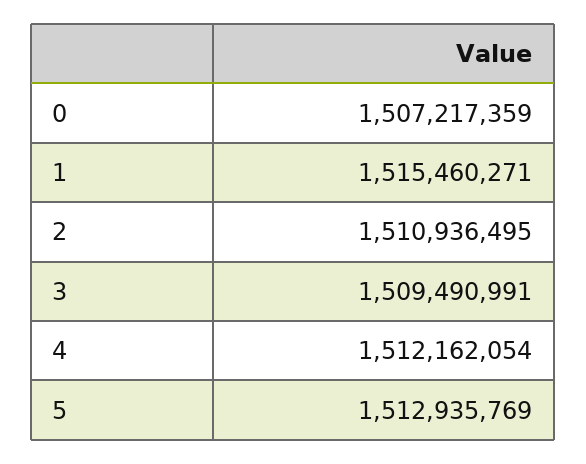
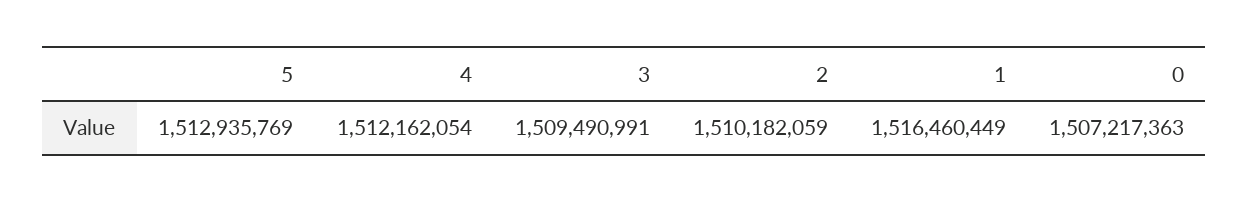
0: 1507217359 -> 1507217363
1: 1515460271 -> 1516460449
2: 1510936495 -> 1510182059

